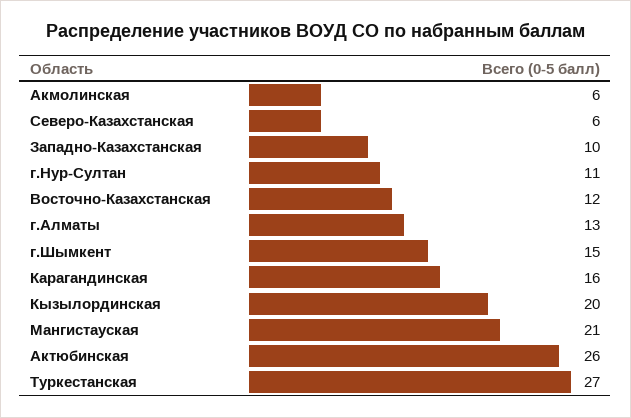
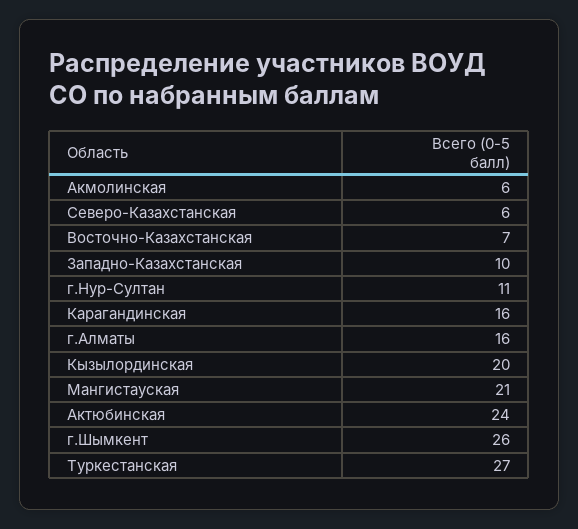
Восточно-Казахстанская: 12 -> 7
г.Алматы: 13 -> 16
г.Шымкент: 15 -> 26
Актюбинская: 26 -> 24

